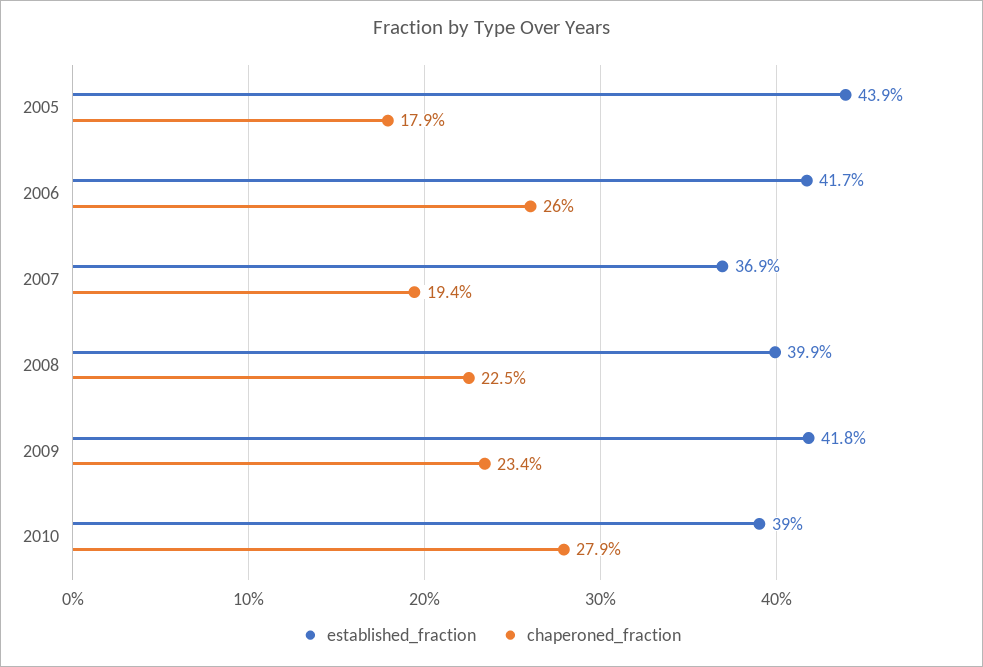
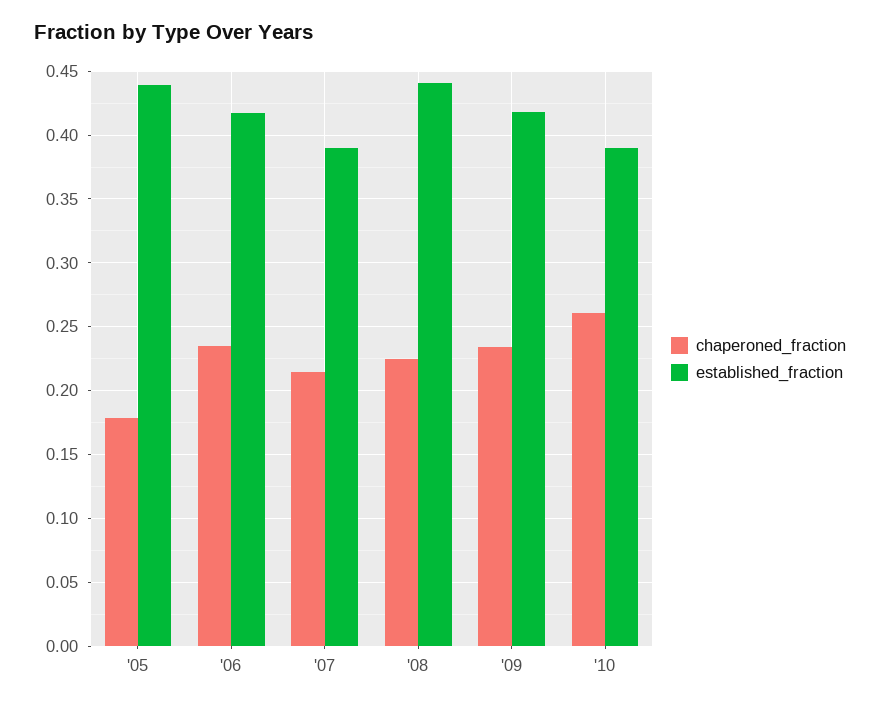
chaperoned_fraction, 2006: 0.26 -> 0.235
established_fraction, 2007: 0.369 -> 0.39
chaperoned_fraction, 2007: 0.194 -> 0.215
established_fraction, 2008: 0.399 -> 0.44
chaperoned_fraction, 2010: 0.279 -> 0.26

